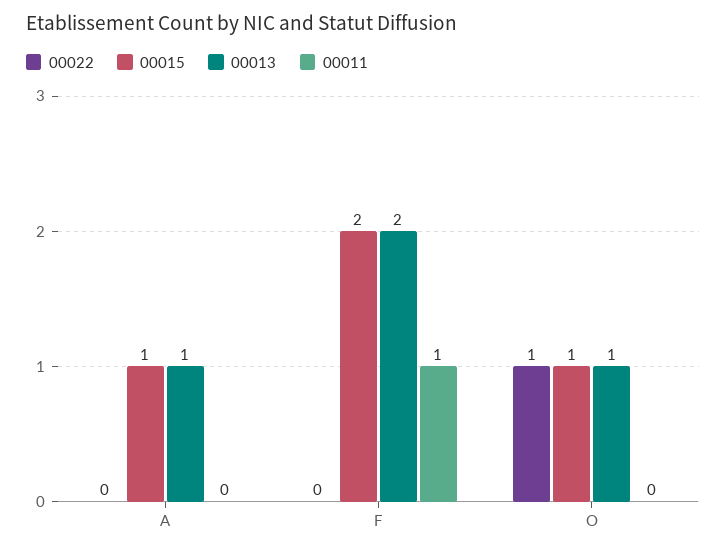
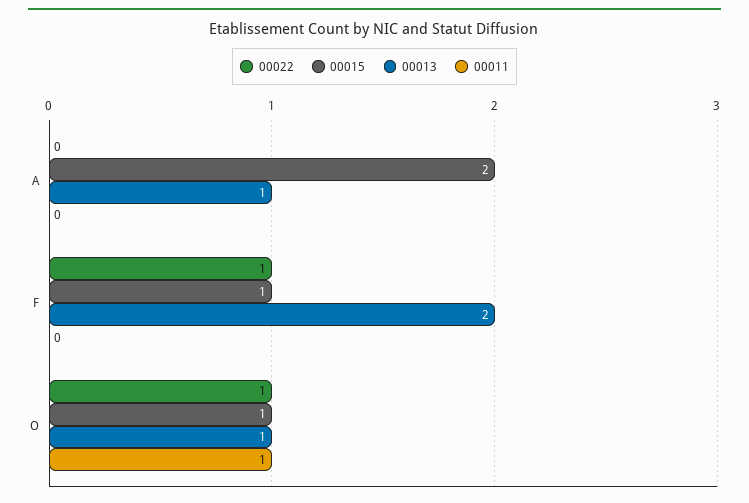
00015, A: 1 -> 2
00022, F: 0 -> 1
00015, F: 2 -> 1
00011, F: 1 -> 0
00011, O: 0 -> 1

